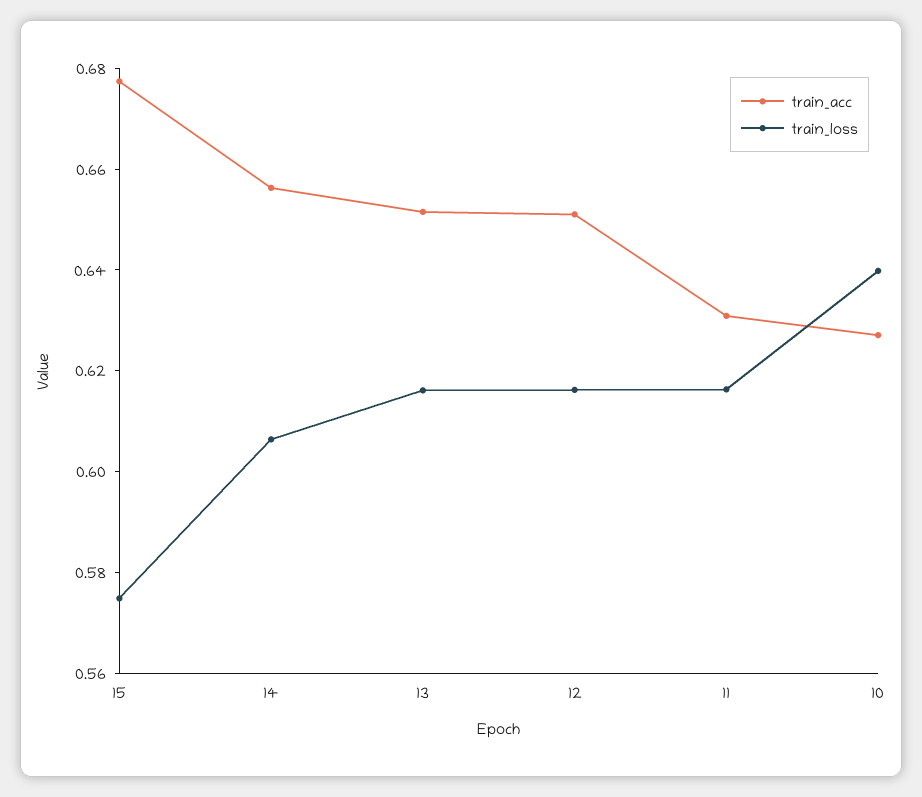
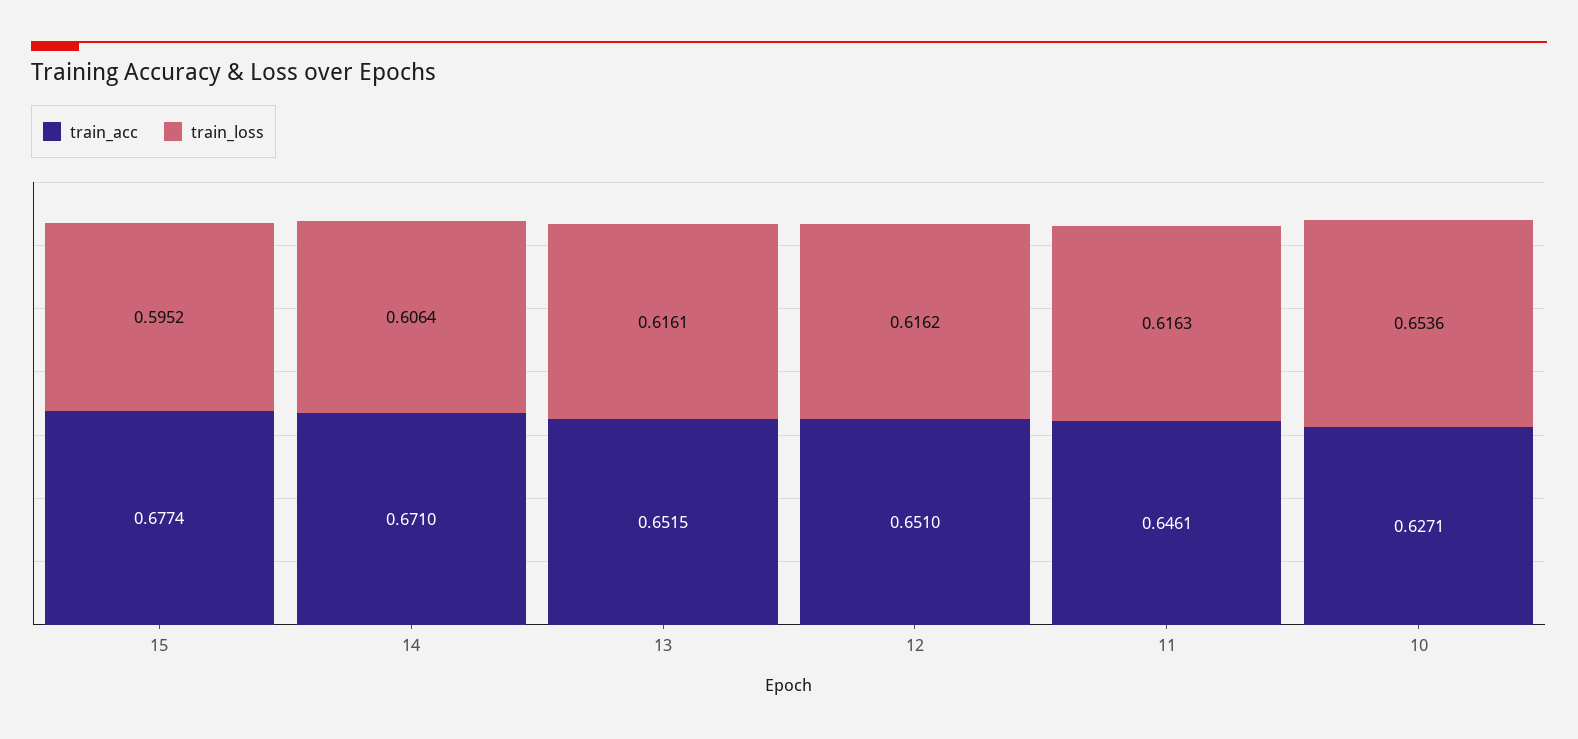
train_loss, 15: 0.575 -> 0.5952
train_acc, 14: 0.655 -> 0.671
train_acc, 11: 0.63 -> 0.6461
train_loss, 10: 0.64 -> 0.6536

